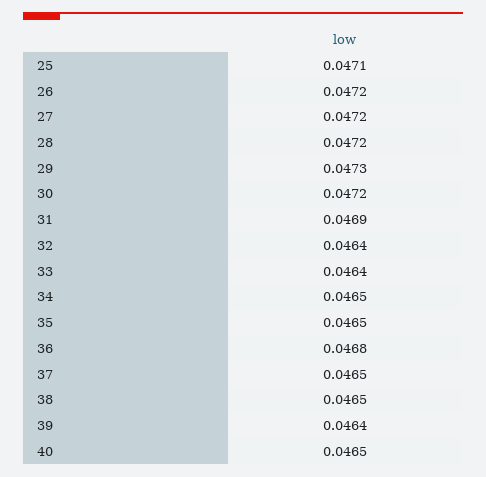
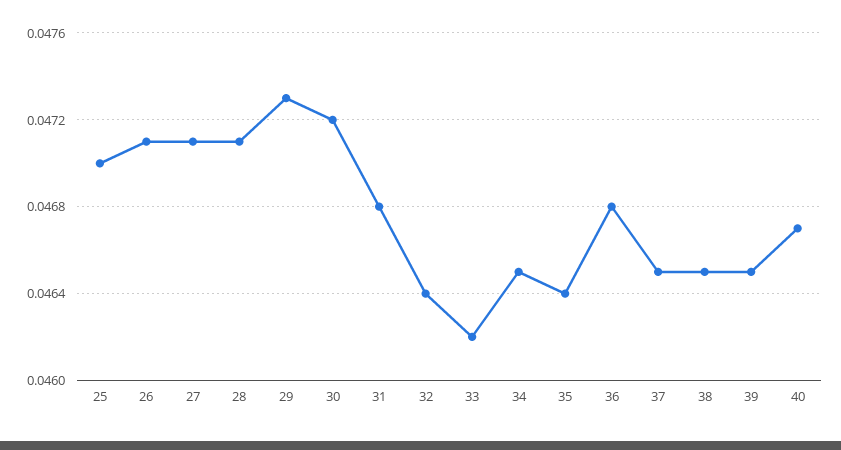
25: 0.0471 -> 0.047
26: 0.0472 -> 0.0471
27: 0.0472 -> 0.0471
28: 0.0472 -> 0.0471
31: 0.0469 -> 0.0468
33: 0.0464 -> 0.0462
35: 0.0465 -> 0.0464
39: 0.0464 -> 0.0465
40: 0.0465 -> 0.0467

